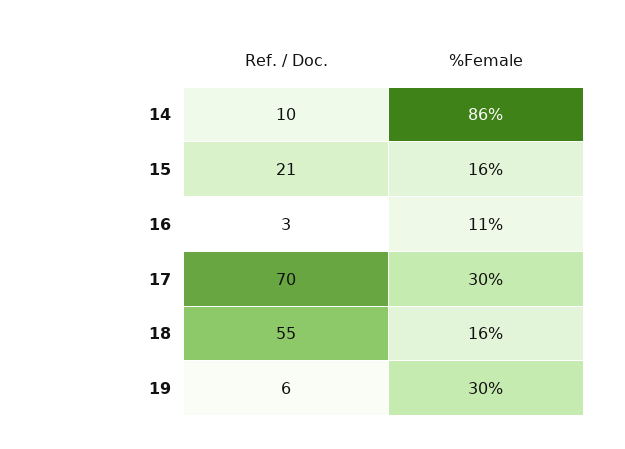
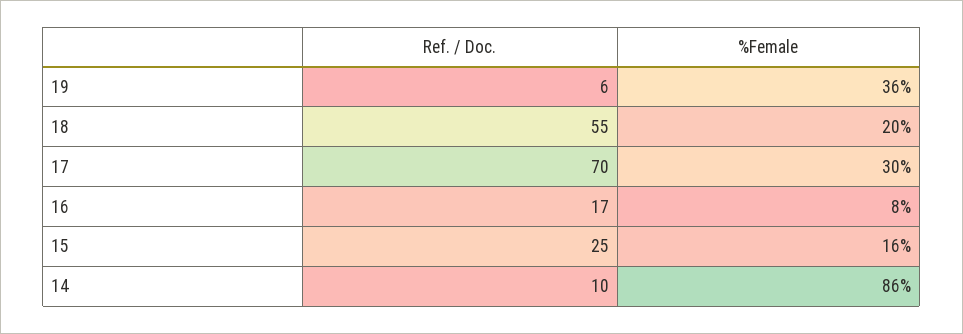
Ref. / Doc., 15: 21 -> 25
Ref. / Doc., 16: 3 -> 17
%Female, 16: 11 -> 8
%Female, 18: 16 -> 20
%Female, 19: 30 -> 36

